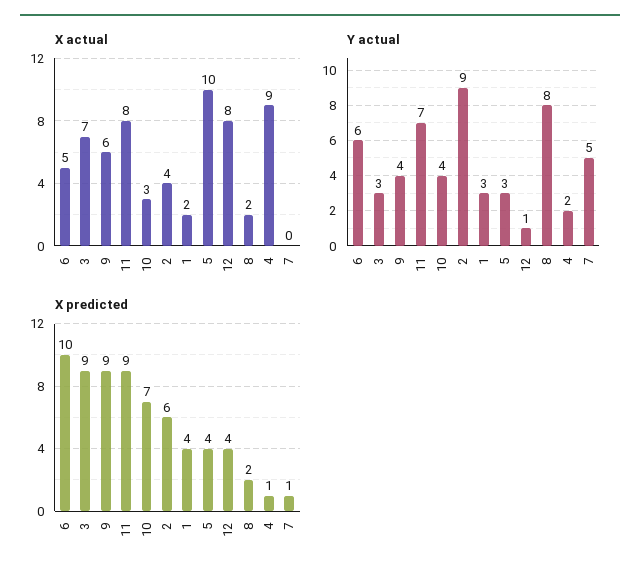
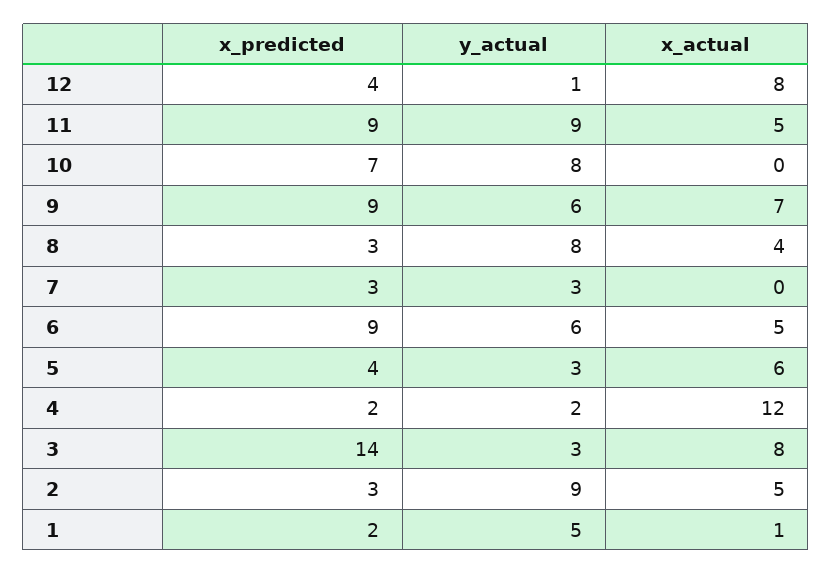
X actual, 3: 7 -> 8
X actual, 9: 6 -> 7
X actual, 11: 8 -> 5
X actual, 10: 3 -> 0
X actual, 2: 4 -> 5
X actual, 1: 2 -> 1
X actual, 5: 10 -> 6
X actual, 8: 2 -> 4
X actual, 4: 9 -> 12
Y actual, 9: 4 -> 6
Y actual, 11: 7 -> 9
Y actual, 10: 4 -> 8
Y actual, 1: 3 -> 5
Y actual, 7: 5 -> 3
X predicted, 6: 10 -> 9
X predicted, 3: 9 -> 14
X predicted, 2: 6 -> 3
X predicted, 1: 4 -> 2
X predicted, 8: 2 -> 3
X predicted, 4: 1 -> 2
X predicted, 7: 1 -> 3

